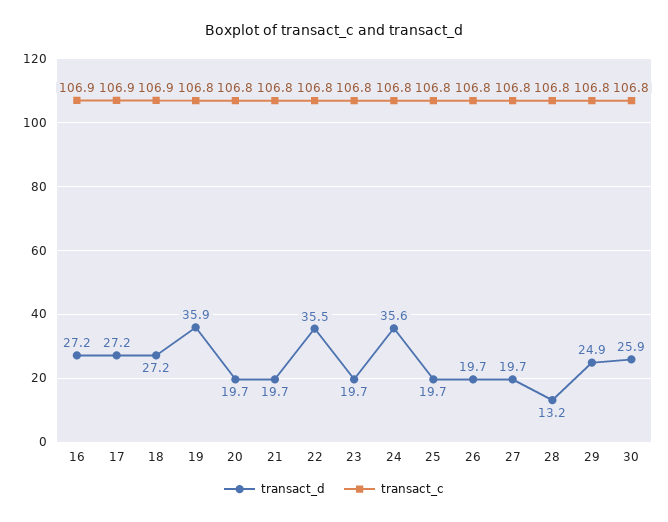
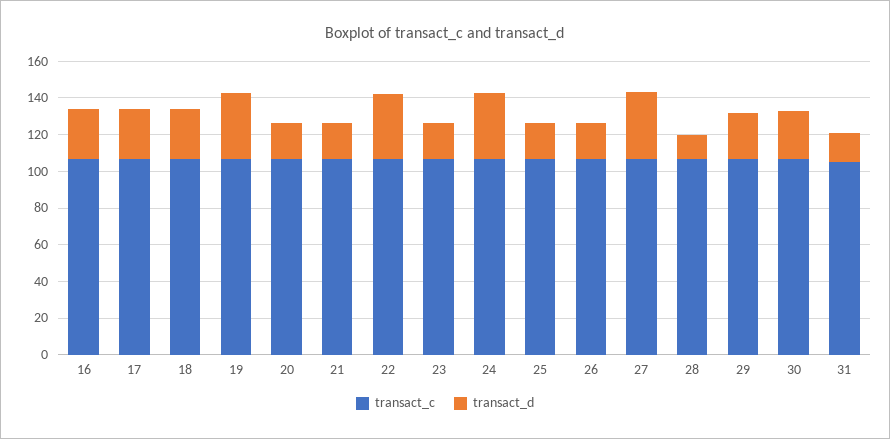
transact_d, 27: 19.7 -> 35
transact_c, 31: none -> 105
transact_d, 31: none -> 15

